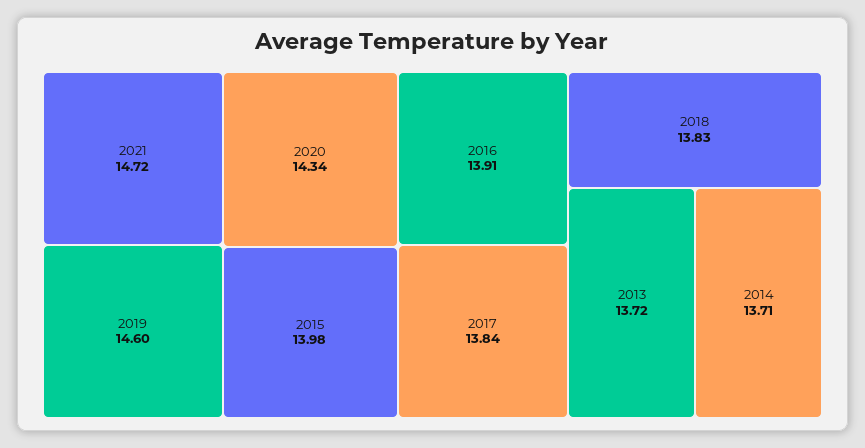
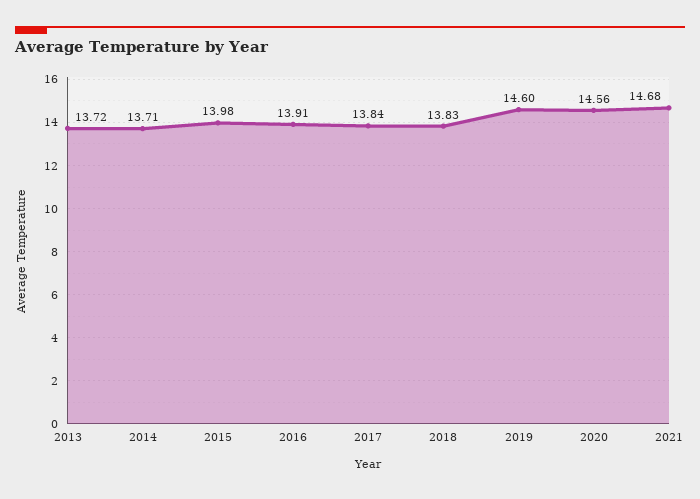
2021: 14.72 -> 14.68
2020: 14.34 -> 14.56

